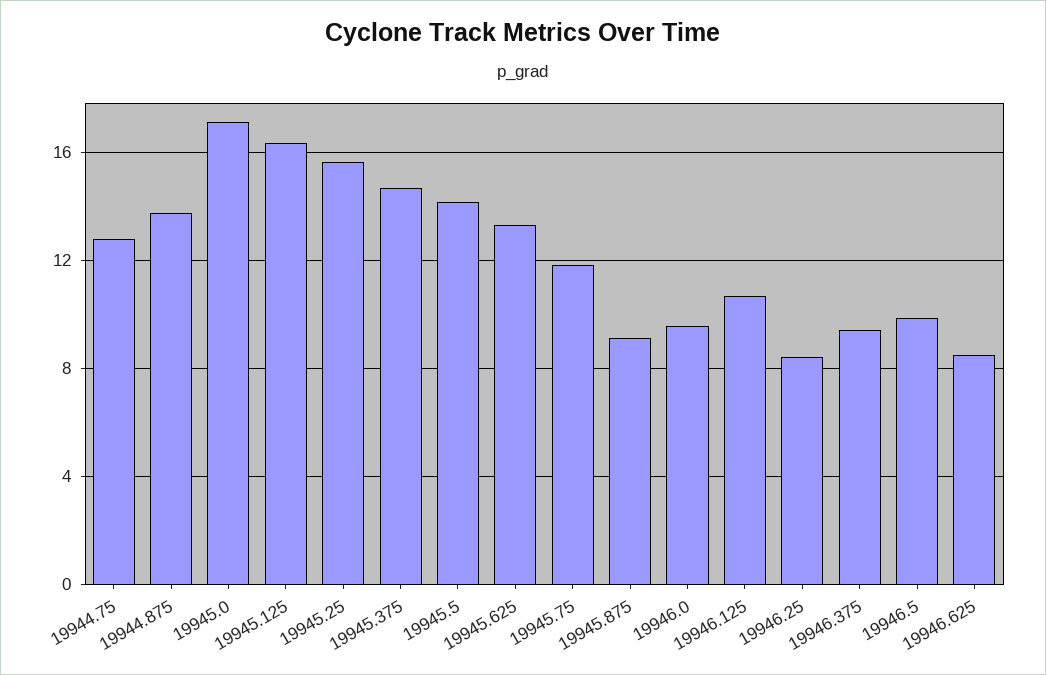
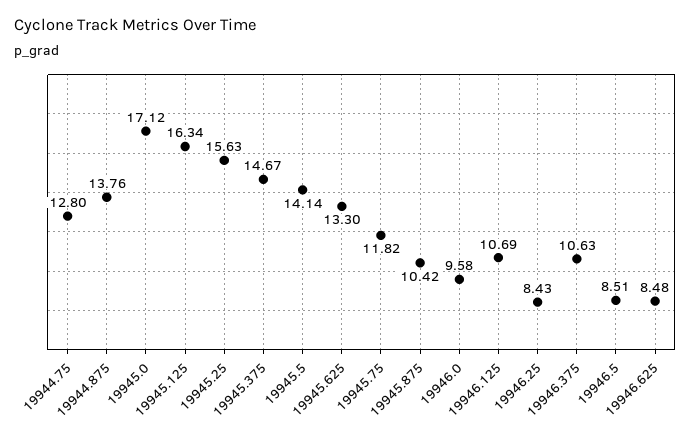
19945.875: 9 -> 10.42
19946.375: 9.5 -> 10.63
19946.5: 10 -> 8.51

